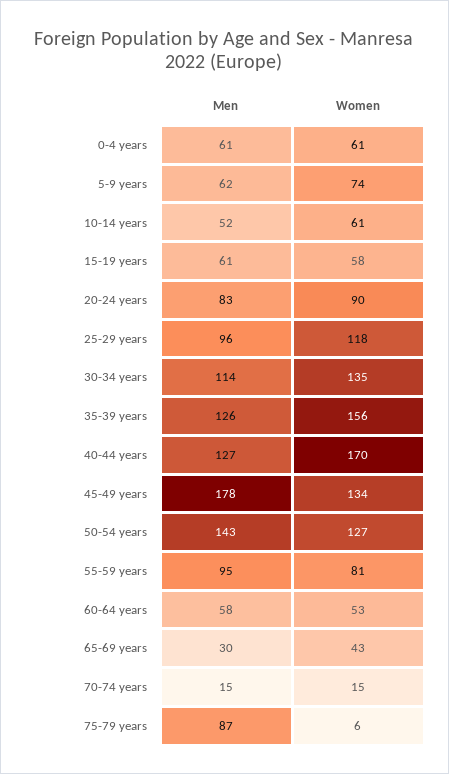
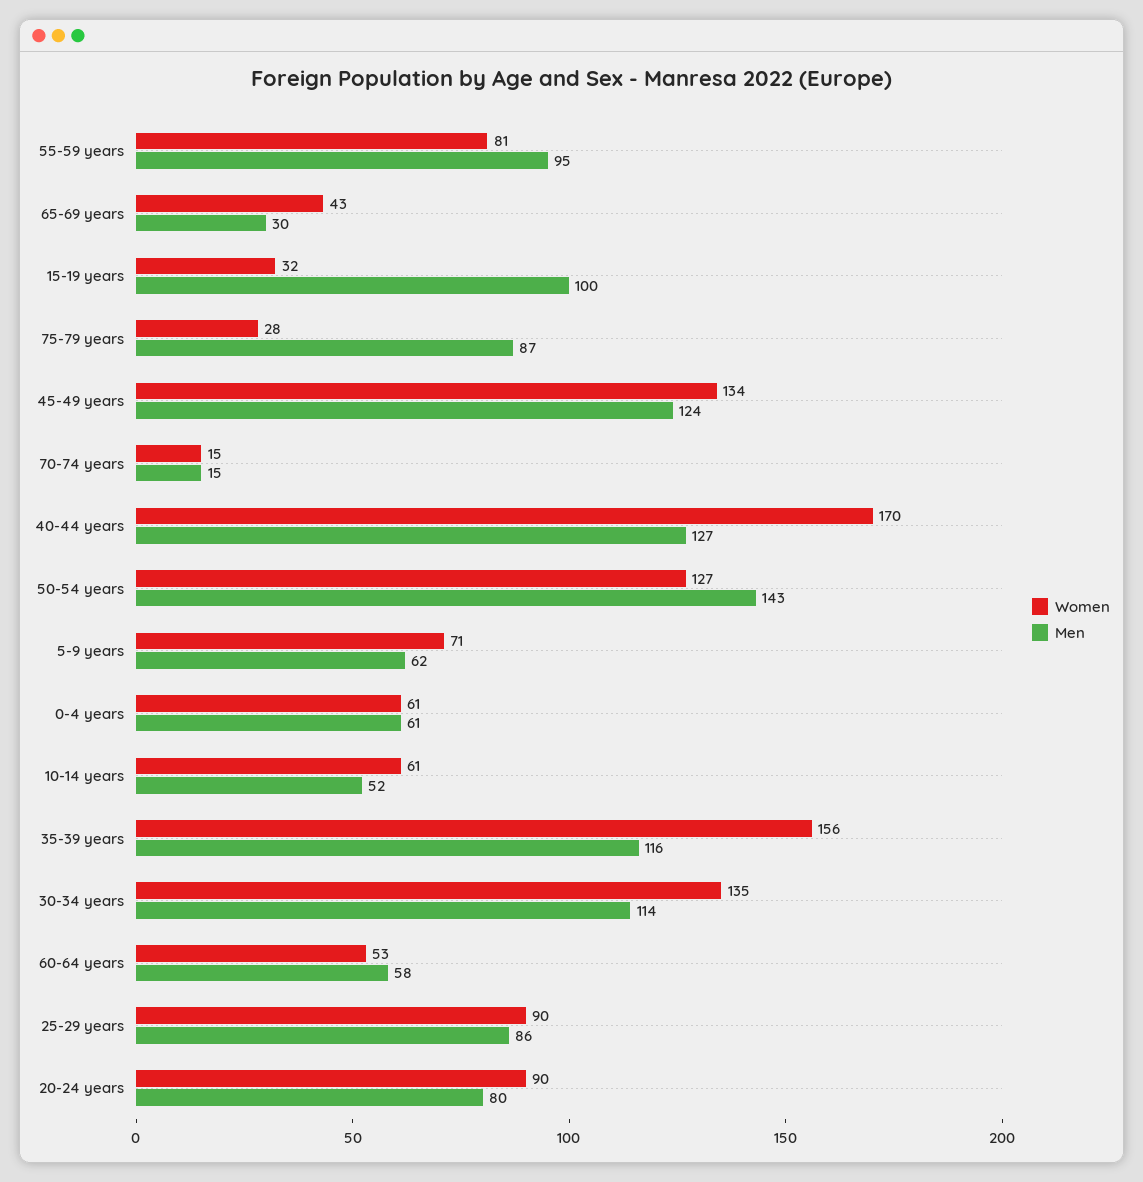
Women, 5-9 years: 74 -> 71
Men, 15-19 years: 61 -> 100
Women, 15-19 years: 58 -> 32
Men, 20-24 years: 83 -> 80
Men, 25-29 years: 96 -> 86
Women, 25-29 years: 118 -> 90
Men, 35-39 years: 126 -> 116
Men, 45-49 years: 178 -> 124
Women, 75-79 years: 6 -> 28

